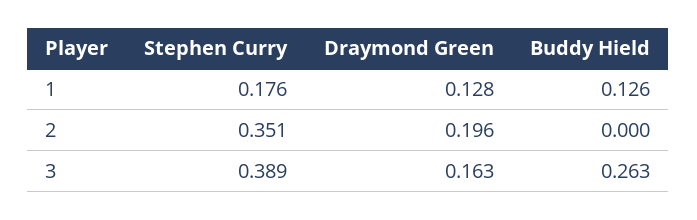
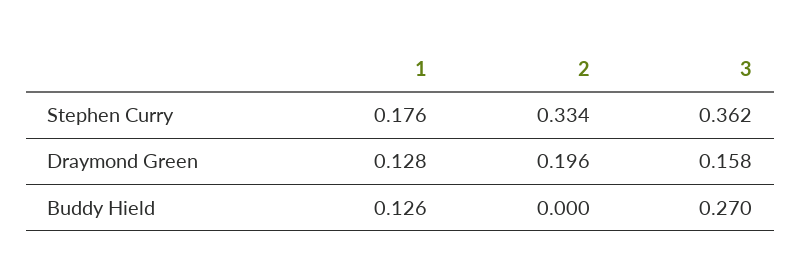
Stephen Curry, 2: 0.351 -> 0.334
Stephen Curry, 3: 0.389 -> 0.362
Draymond Green, 3: 0.163 -> 0.158
Buddy Hield, 3: 0.263 -> 0.27

